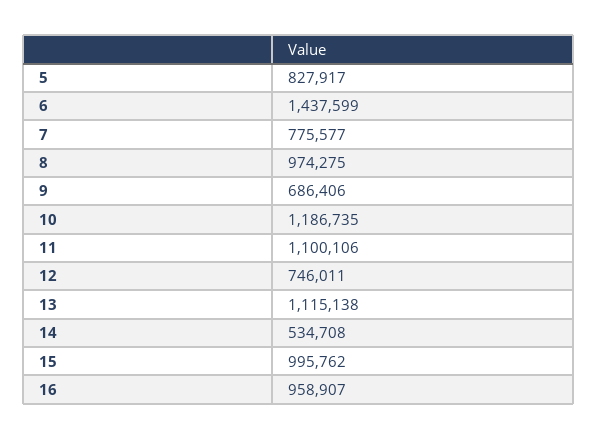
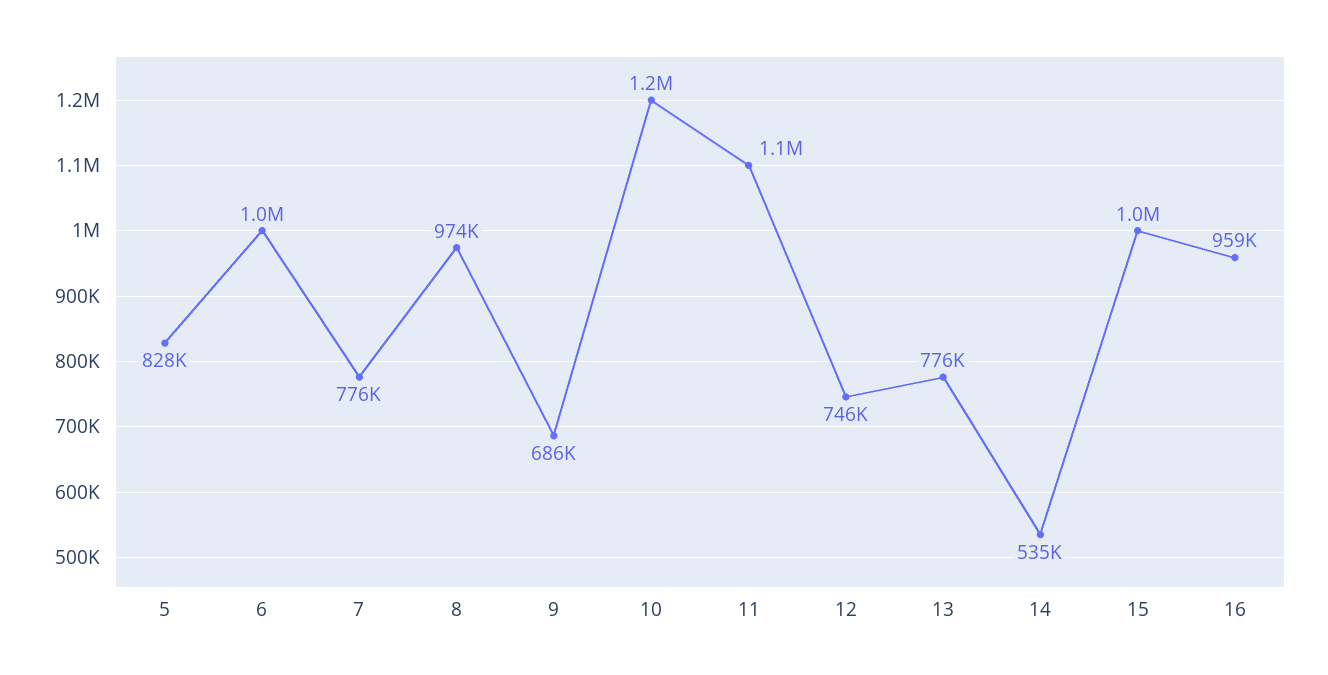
6: 1437599 -> 1000000
13: 1115138 -> 776000

